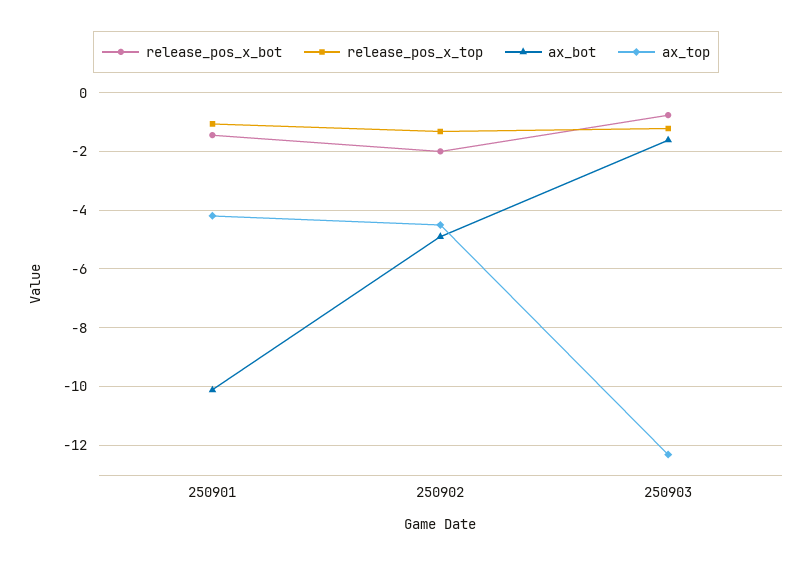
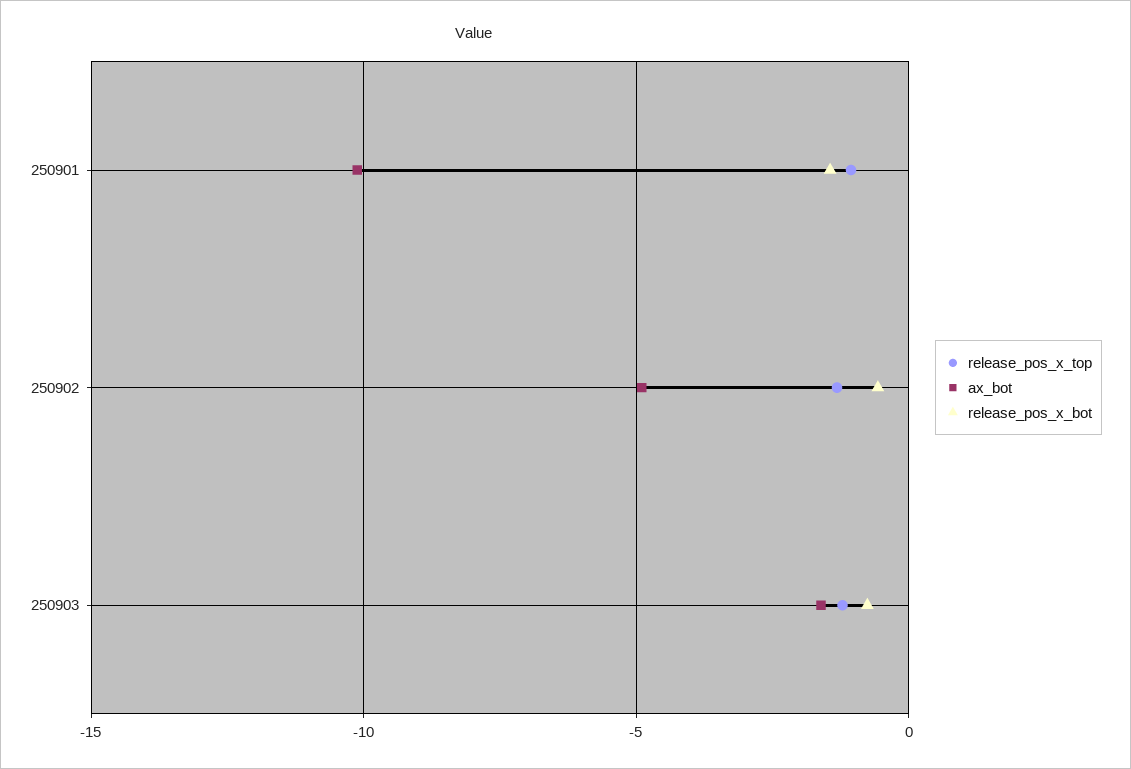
ax_top, 250901: -4.25 -> none
release_pos_x_bot, 250902: -2 -> -0.5
ax_top, 250902: -4.5 -> none
ax_top, 250903: -12.25 -> none

